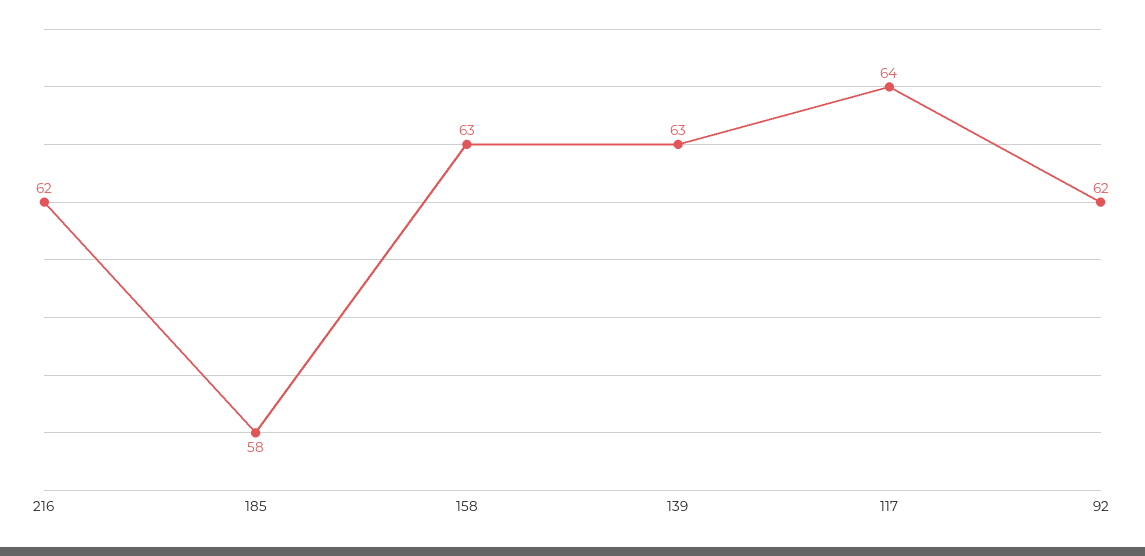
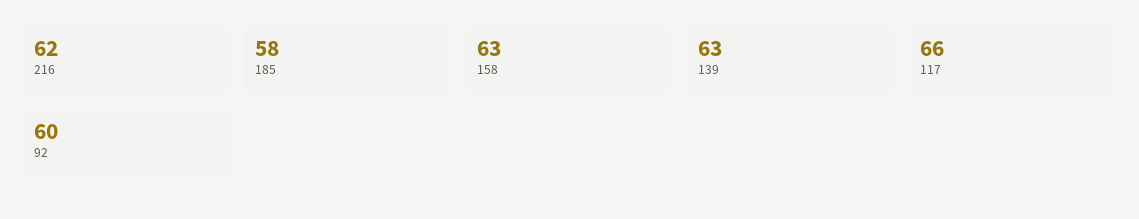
117: 64 -> 66
92: 62 -> 60

